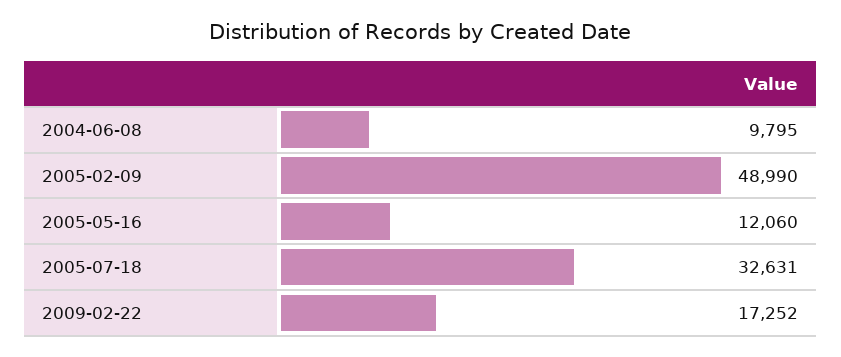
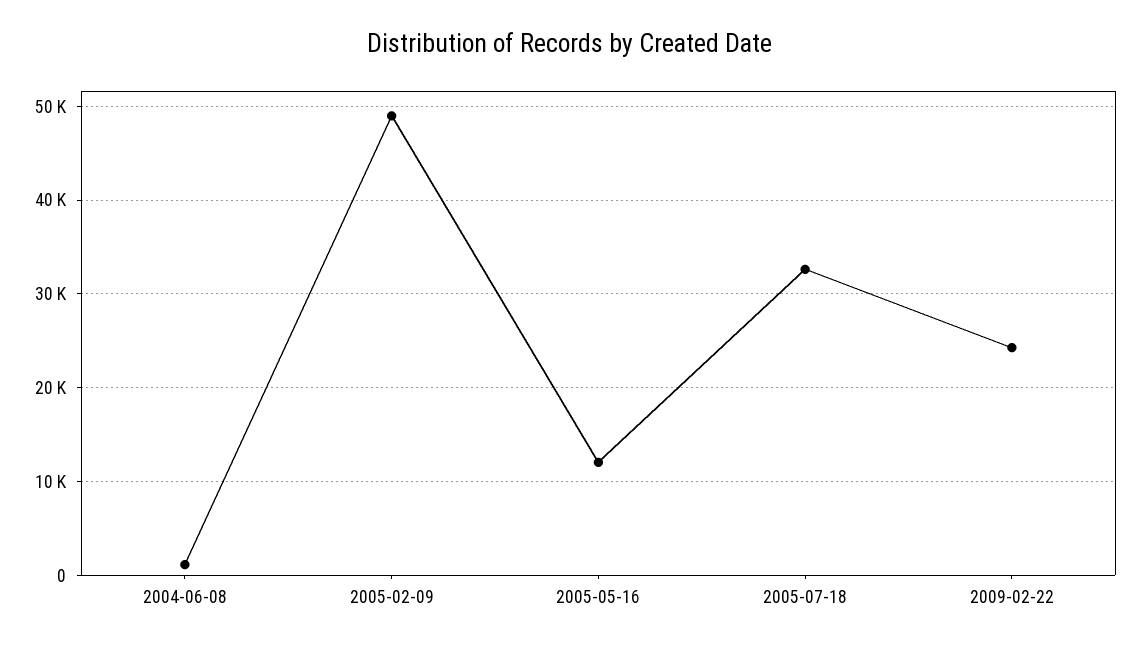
2004-06-08: 9795 -> 1000
2009-02-22: 17252 -> 24000

